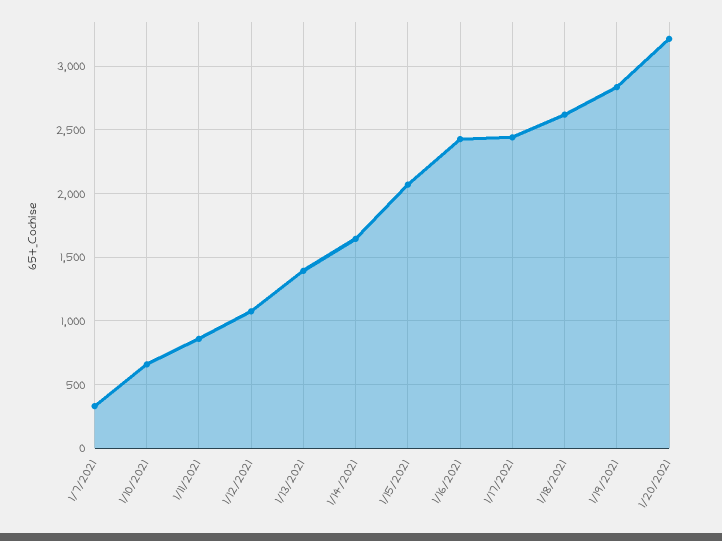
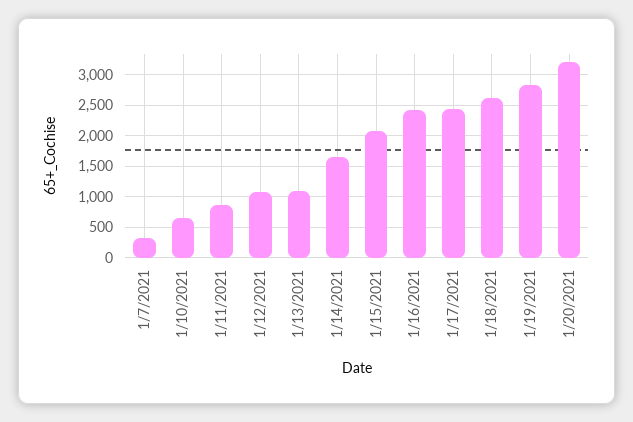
1/13/2021: 1400 -> 1100

